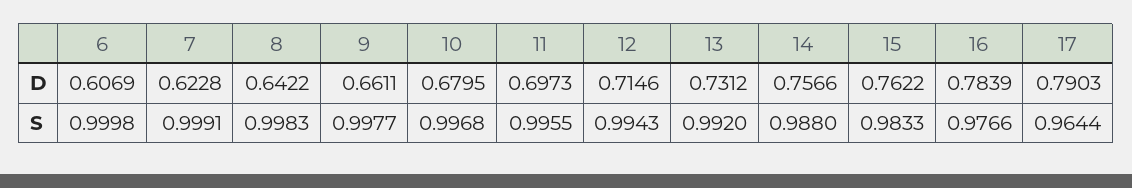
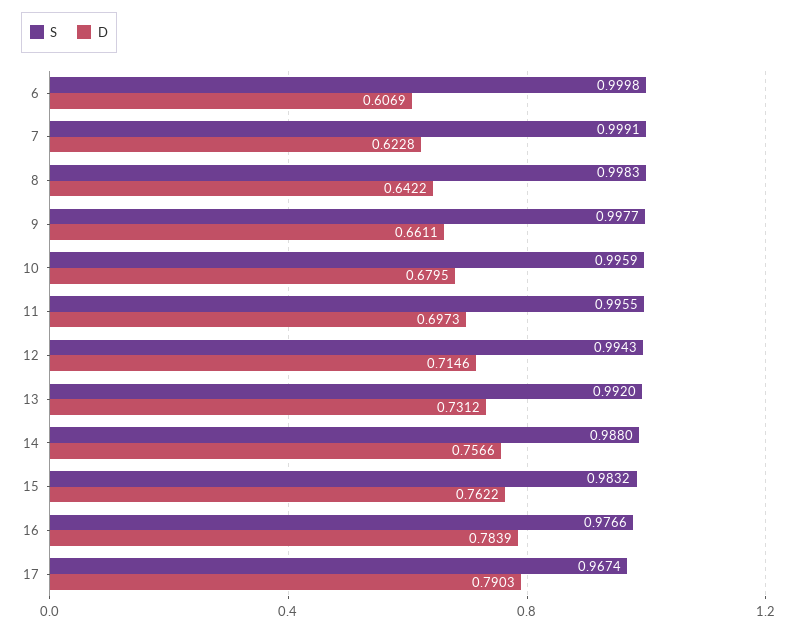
S, 10: 0.9968 -> 0.9959
S, 15: 0.9833 -> 0.9832
S, 17: 0.9644 -> 0.9674

